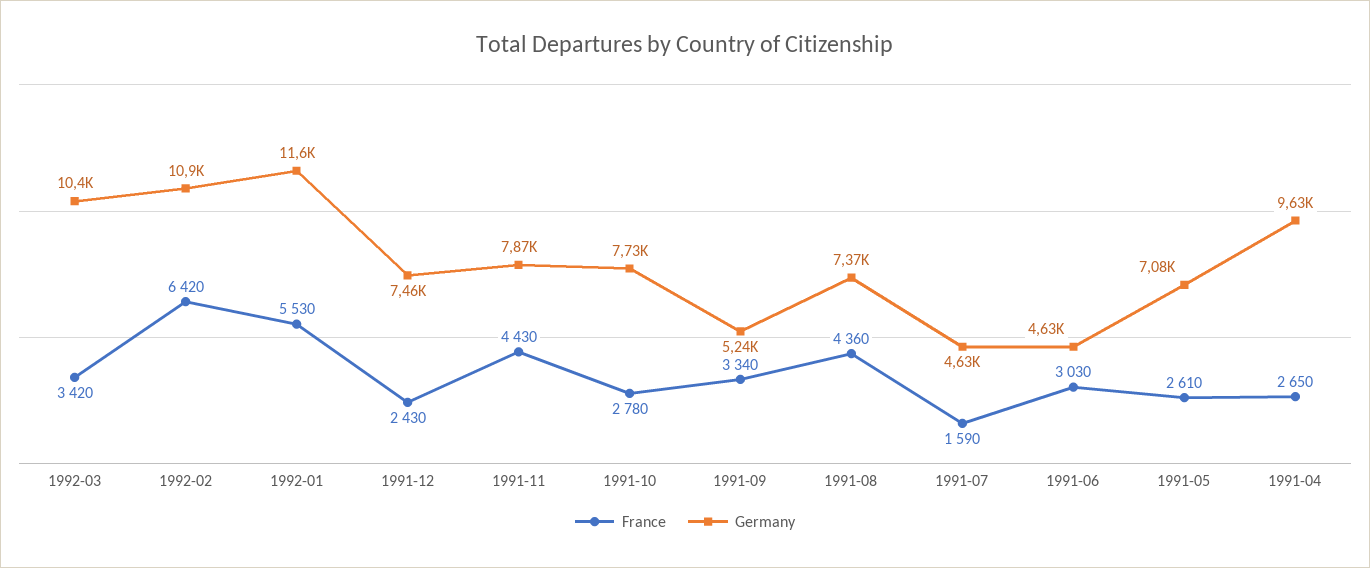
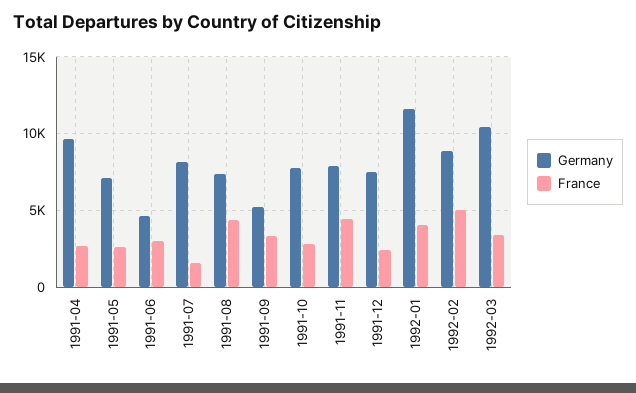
France, 1992-02: 6420 -> 5000
Germany, 1992-02: 10900 -> 9000
France, 1992-01: 5530 -> 4000
Germany, 1991-07: 4630 -> 8000

